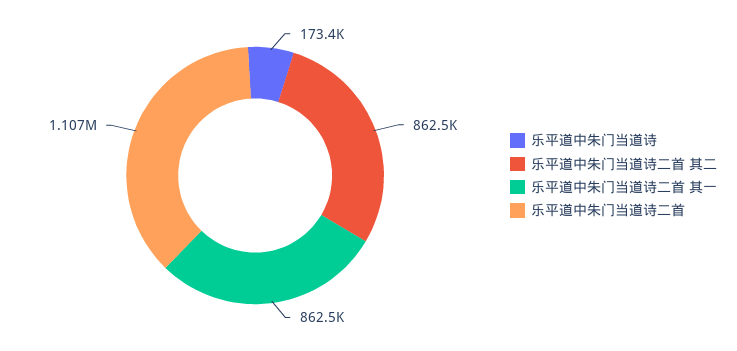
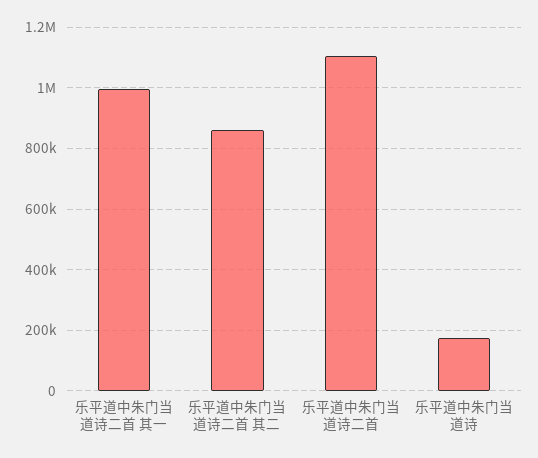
乐平道中朱门当道诗二首 其一: 862500 -> 1000000

